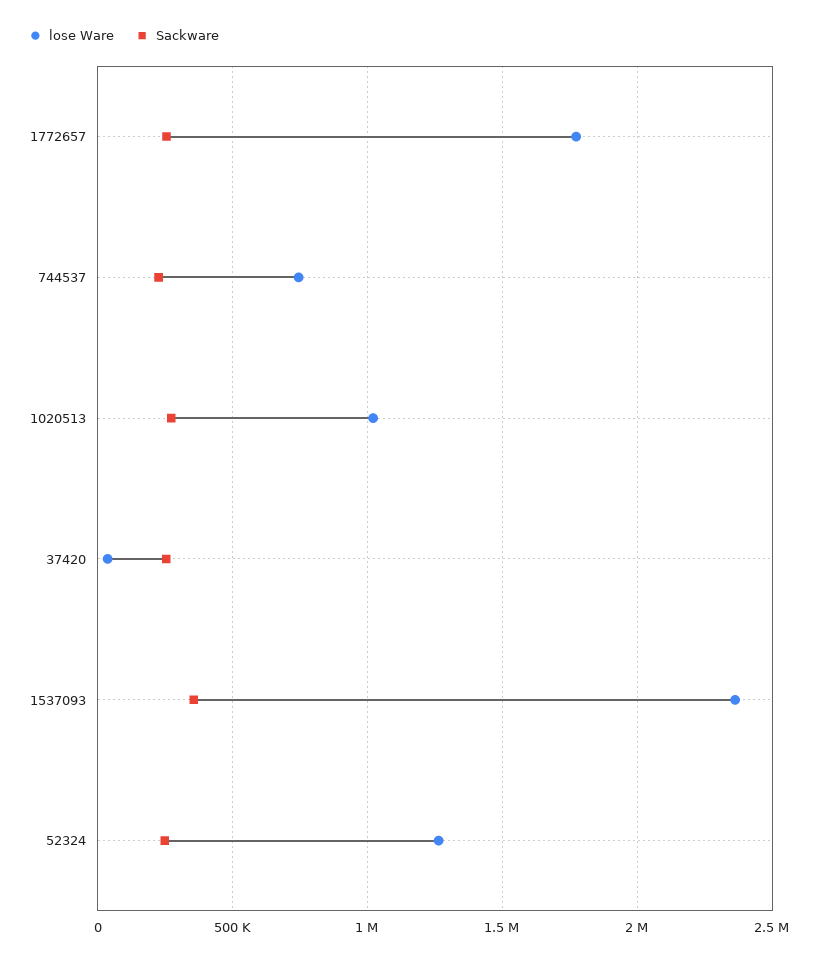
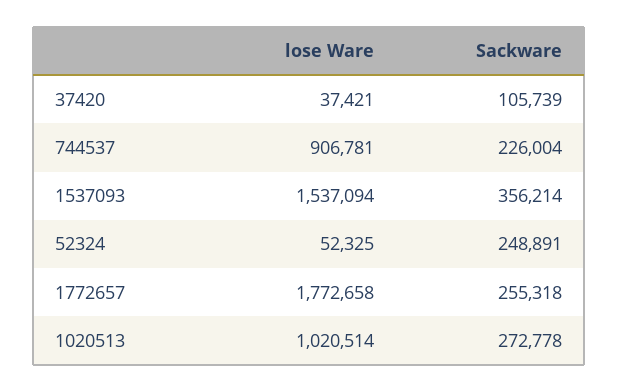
lose Ware, 744537: 750000 -> 906781
Sackware, 37420: 250000 -> 105739
lose Ware, 1537093: 2350000 -> 1537094
lose Ware, 52324: 1250000 -> 52325

